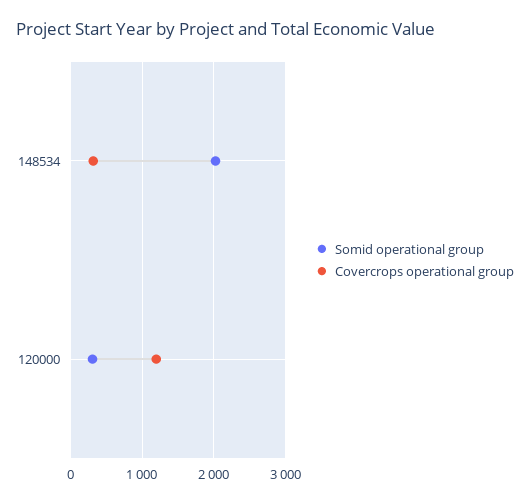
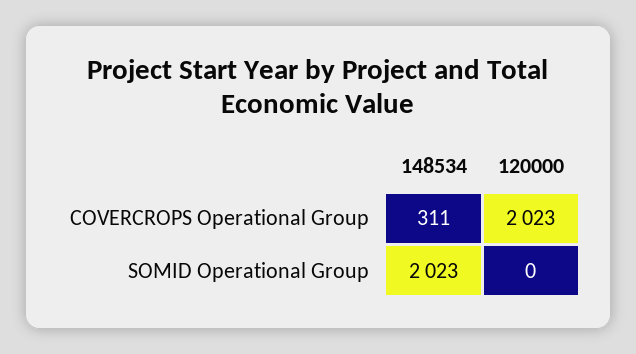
Somid operational group, 120000: 300 -> 0
Covercrops operational group, 120000: 1200 -> 2023

